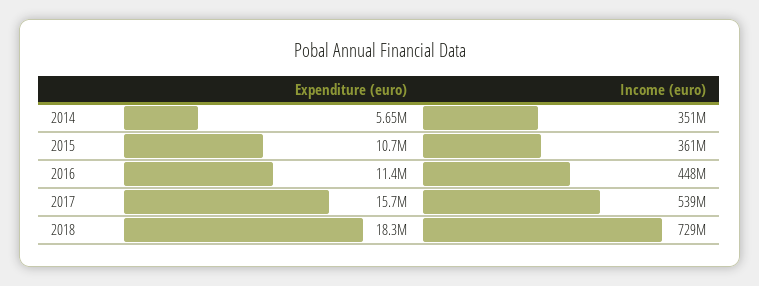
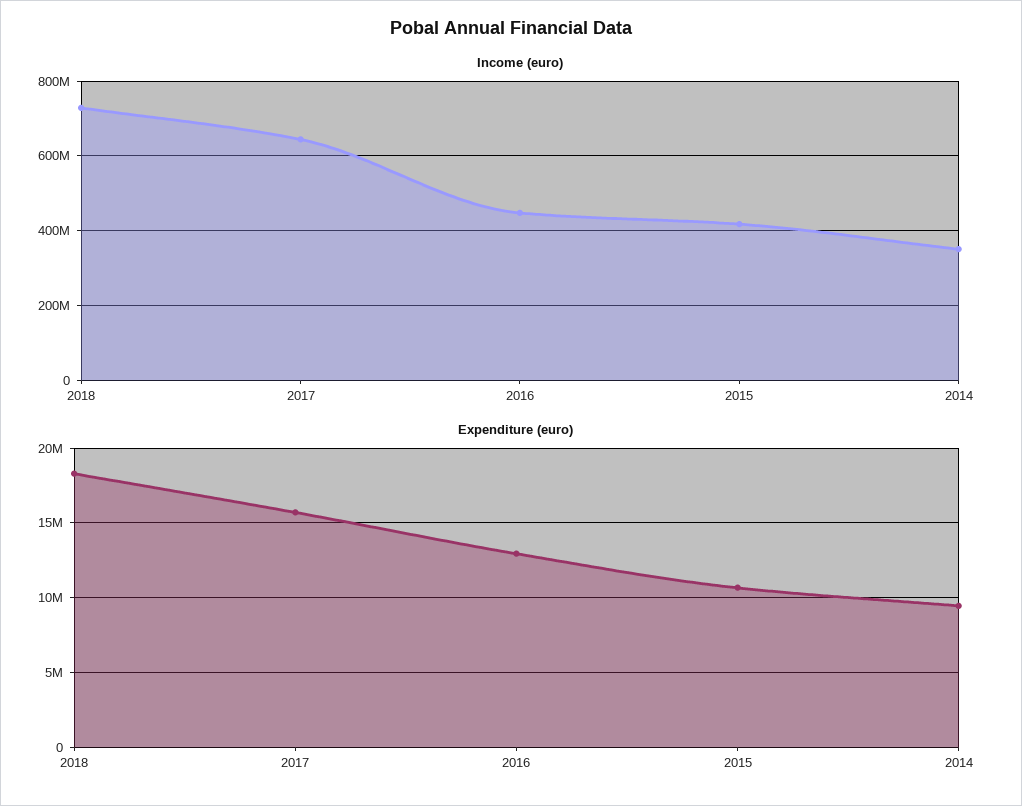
Expenditure (euro), 2014: 5650000 -> 9500000
Income (euro), 2015: 361000000 -> 420000000
Expenditure (euro), 2016: 11400000 -> 13000000
Income (euro), 2017: 539000000 -> 640000000

